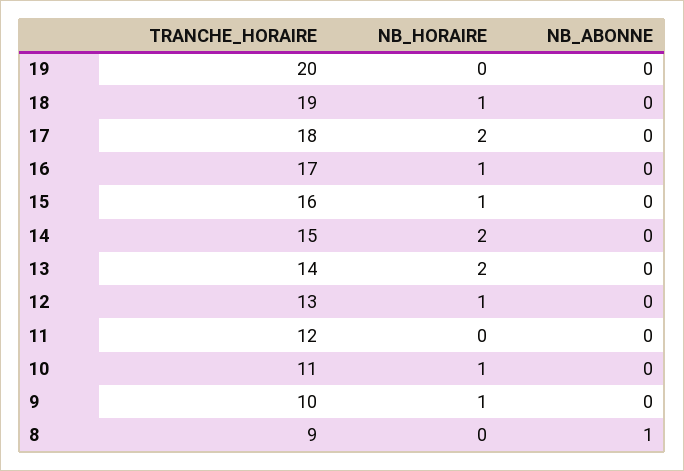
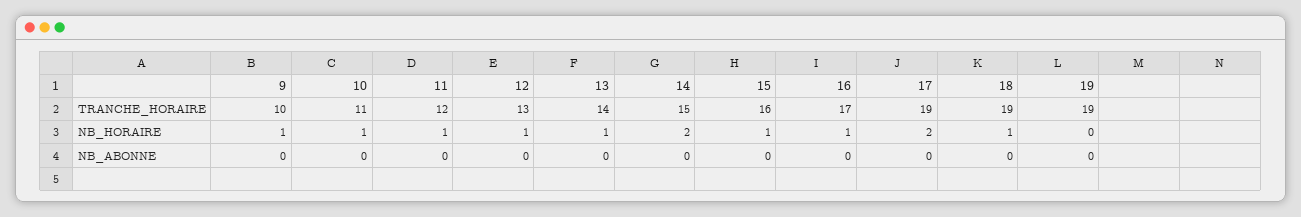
TRANCHE_HORAIRE, 19: 20 -> 19
TRANCHE_HORAIRE, 17: 18 -> 19
NB_HORAIRE, 13: 2 -> 1
NB_HORAIRE, 11: 0 -> 1
TRANCHE_HORAIRE, 8: 9 -> none
NB_HORAIRE, 8: 0 -> none
NB_ABONNE, 8: 1 -> none

